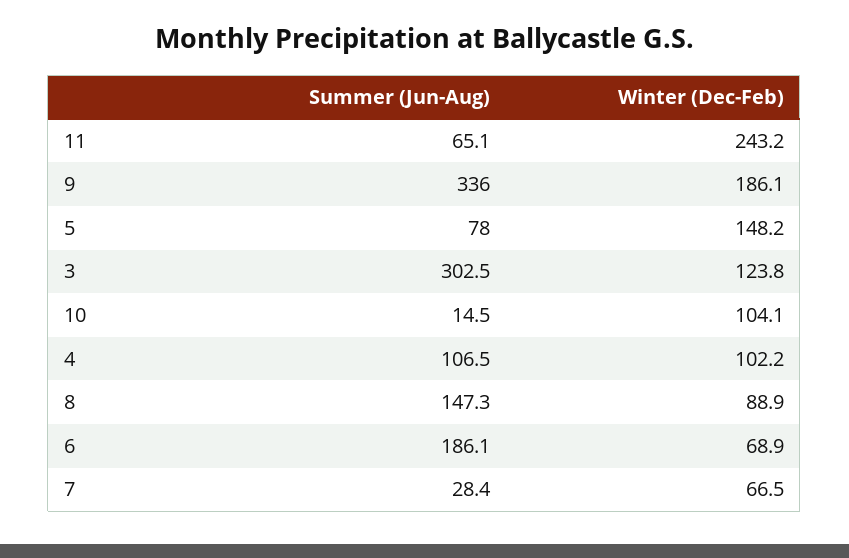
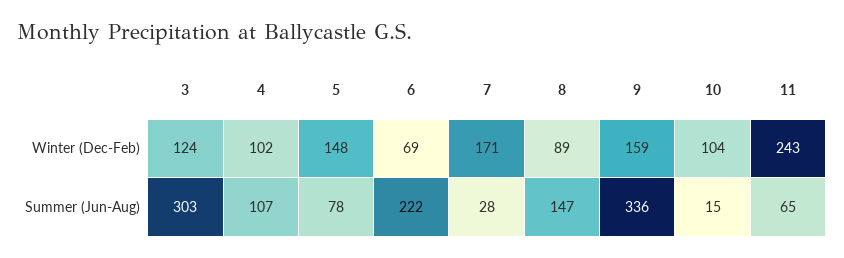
Winter (Dec-Feb), 9: 186.1 -> 159
Summer (Jun-Aug), 6: 186.1 -> 222
Winter (Dec-Feb), 7: 66.5 -> 171

